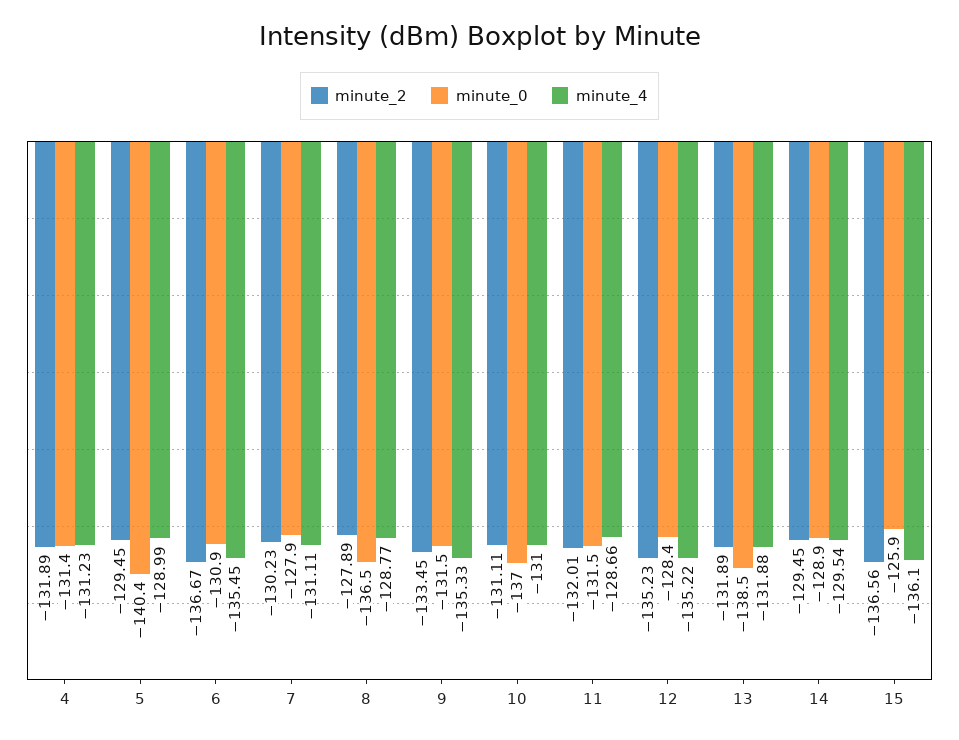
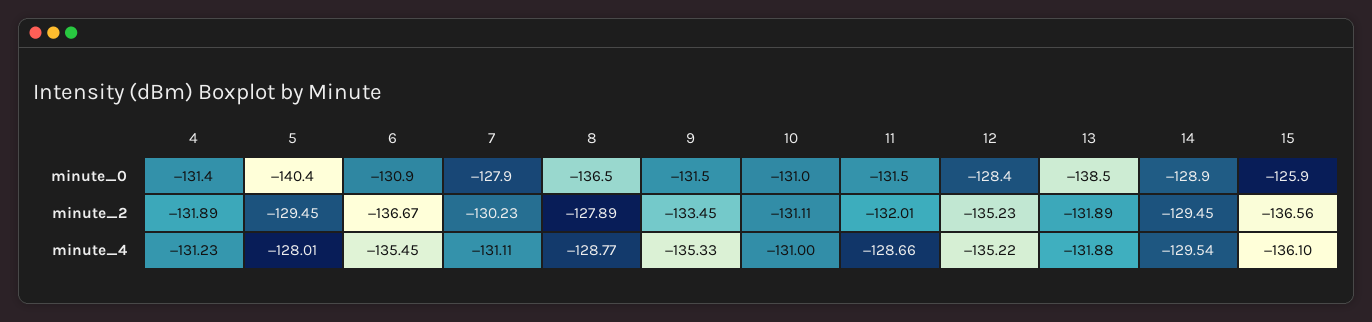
minute_4, 5: -128.99 -> -128.01
minute_0, 10: -137 -> -131

